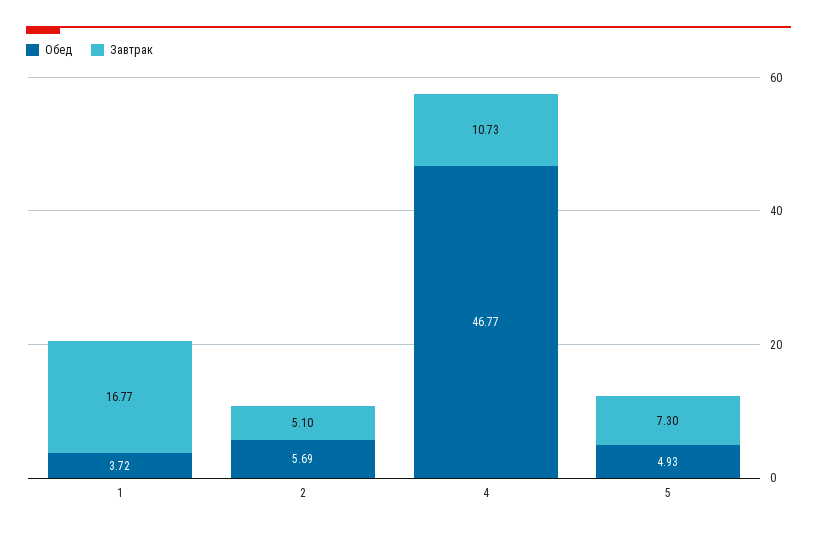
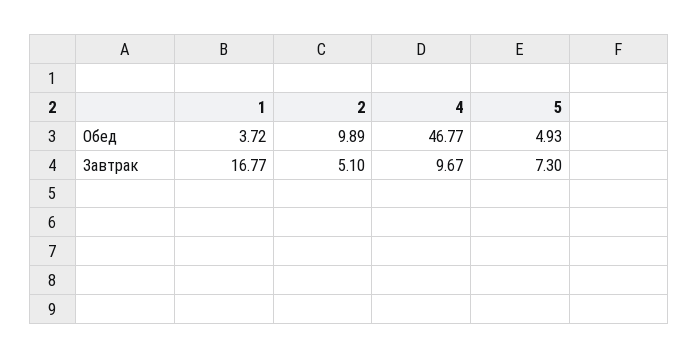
Обед, 2: 5.69 -> 9.89
Завтрак, 4: 10.73 -> 9.67

